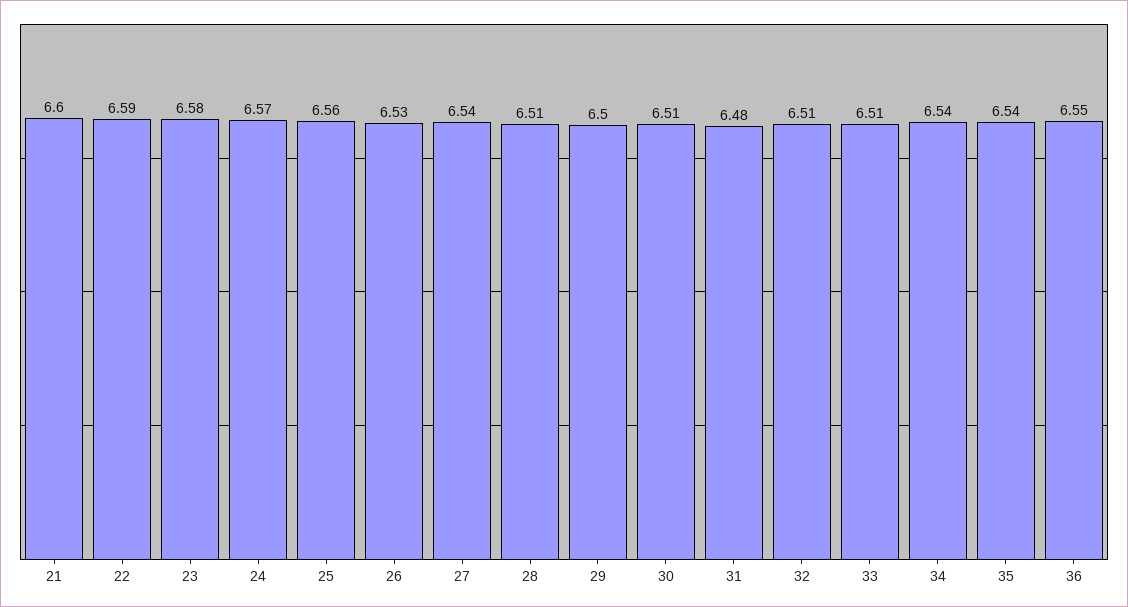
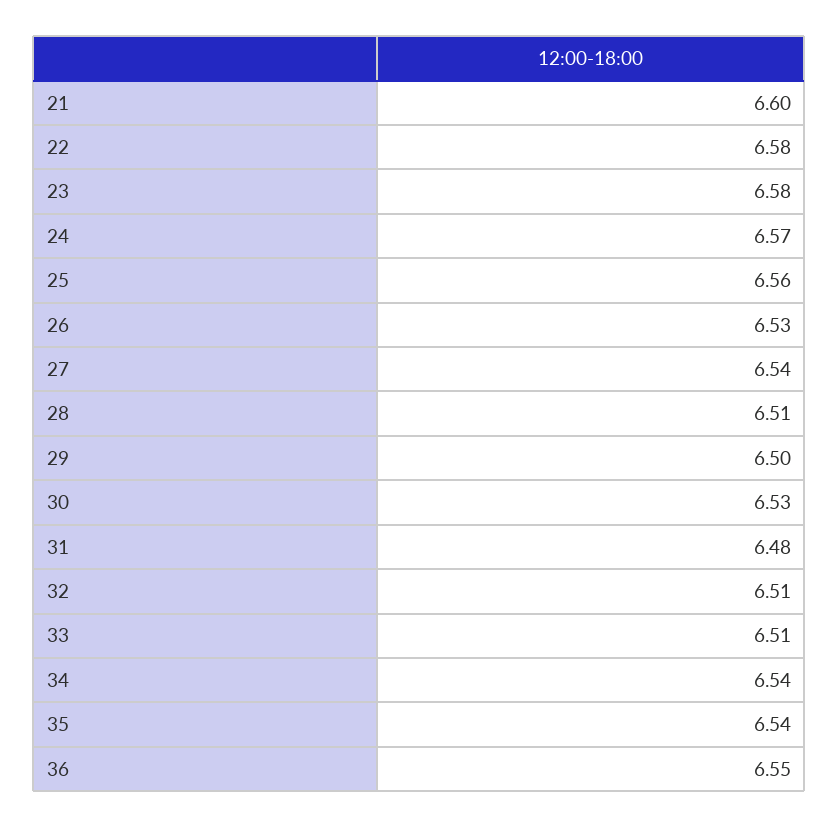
22: 6.59 -> 6.58
30: 6.51 -> 6.53

